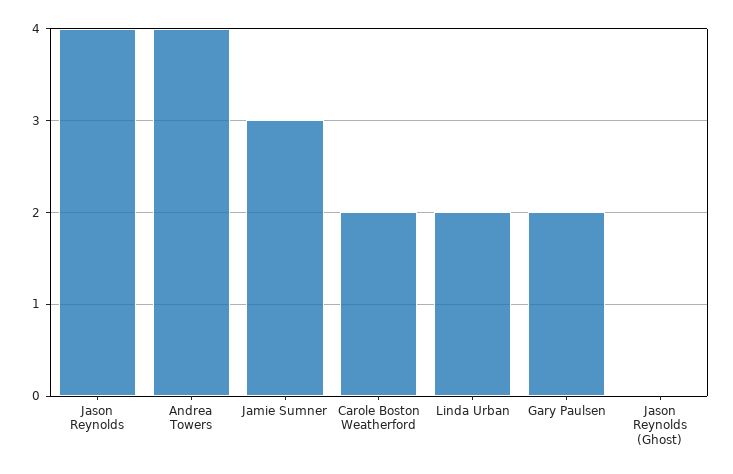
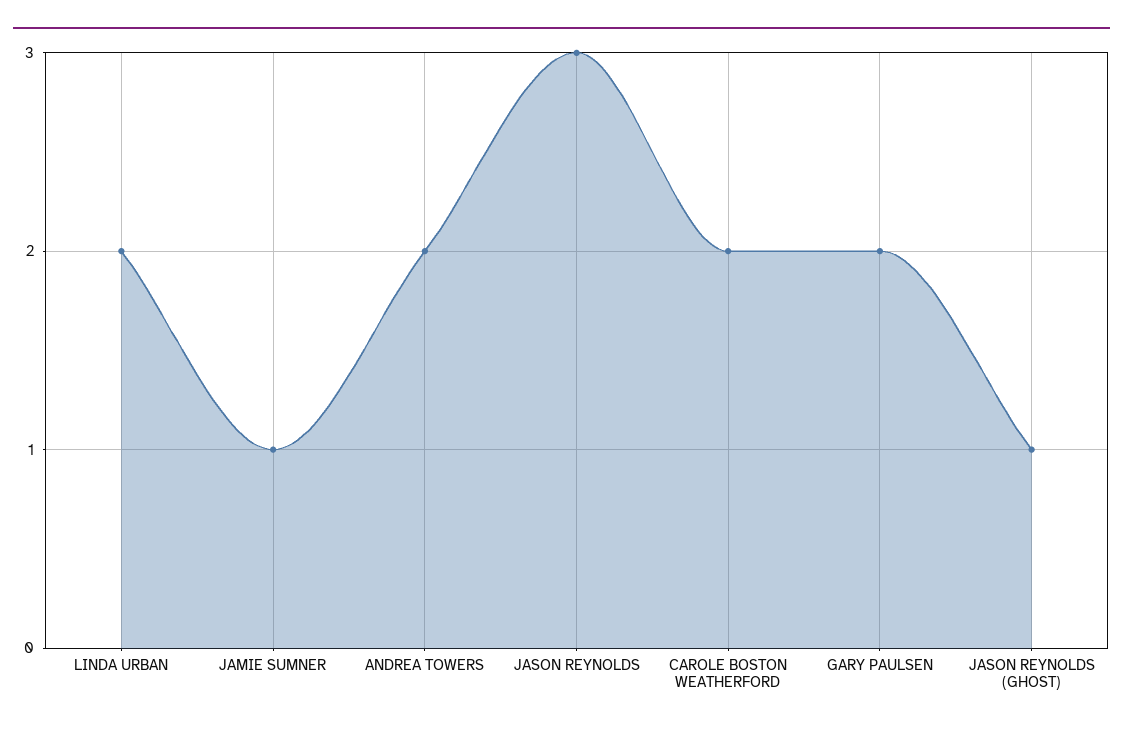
Jason Reynolds: 4 -> 3
Andrea Towers: 4 -> 2
Jamie Sumner: 3 -> 1
Jason Reynolds (Ghost): 0 -> 1

